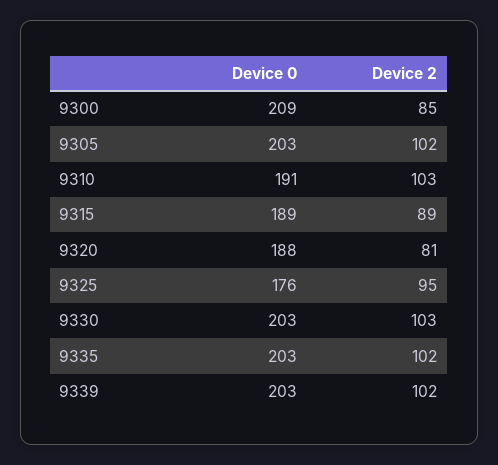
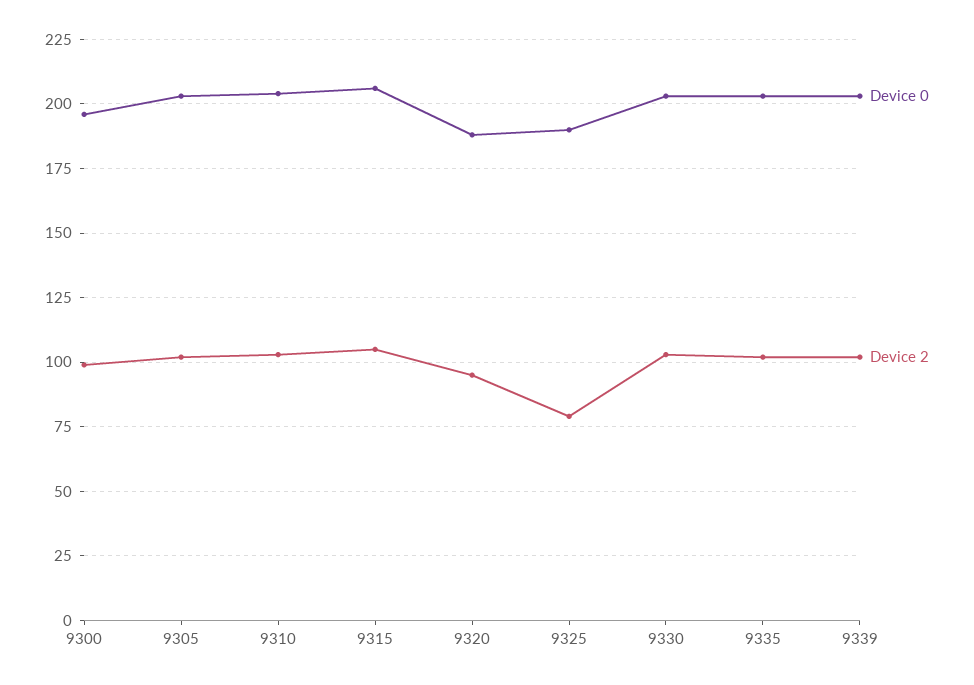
Device 0, 9300: 209 -> 195
Device 2, 9300: 85 -> 100
Device 0, 9310: 191 -> 205
Device 0, 9315: 189 -> 205
Device 2, 9315: 89 -> 105
Device 2, 9320: 81 -> 95
Device 0, 9325: 176 -> 190
Device 2, 9325: 95 -> 80

